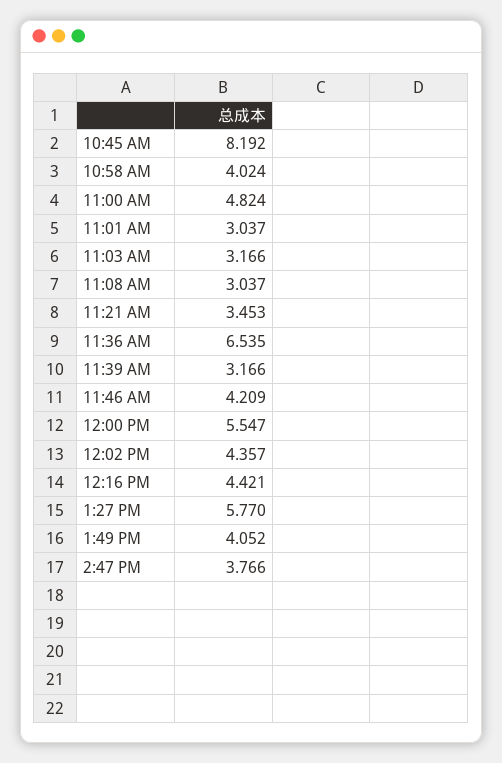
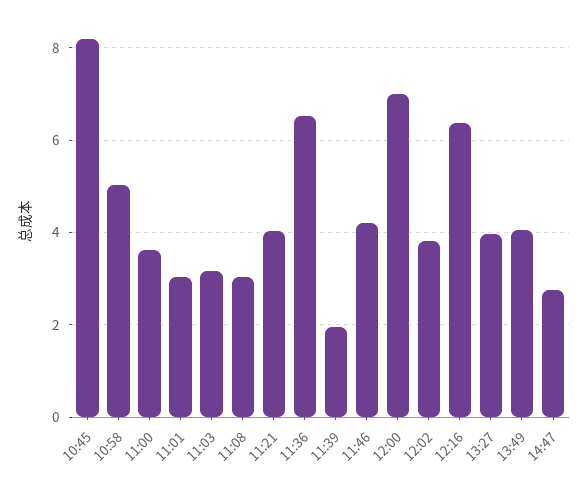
10:58 AM: 4.024 -> 5
11:00 AM: 4.824 -> 3.6
11:21 AM: 3.453 -> 4
11:39 AM: 3.166 -> 2
12:00 PM: 5.547 -> 7
12:02 PM: 4.357 -> 3.8
12:16 PM: 4.421 -> 6.4
1:27 PM: 5.77 -> 4
2:47 PM: 3.766 -> 2.8

